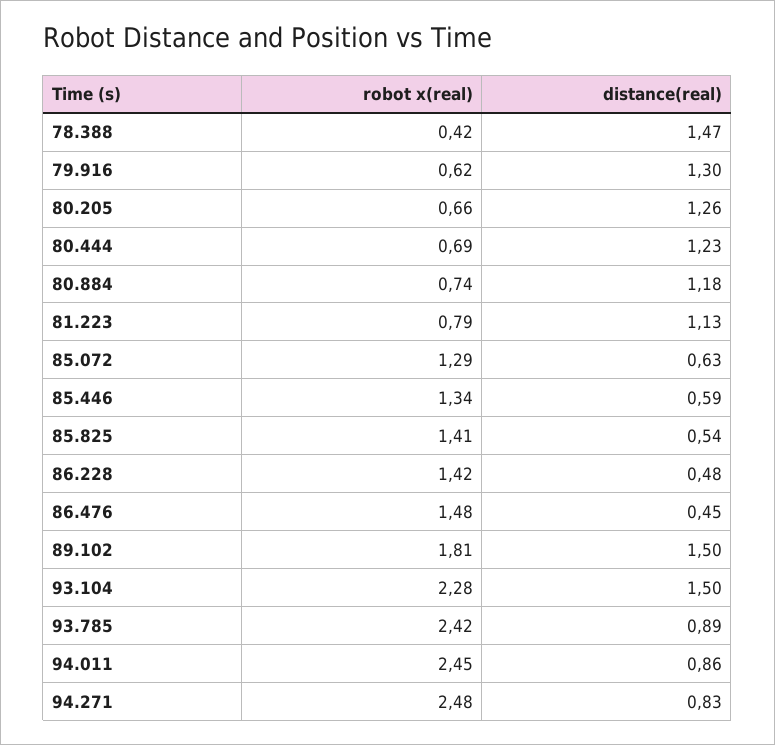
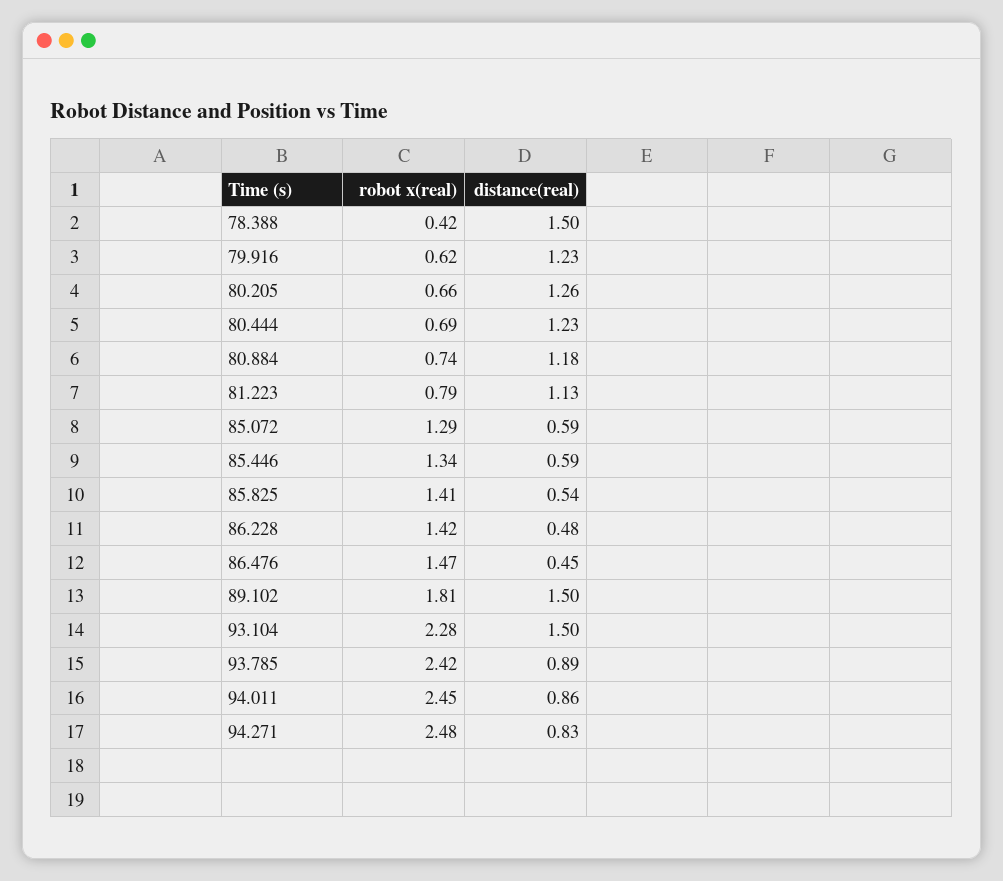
distance(real), 78.388: 1.47 -> 1.5
distance(real), 79.916: 1.3 -> 1.23
distance(real), 85.072: 0.63 -> 0.59
robot x(real), 86.476: 1.48 -> 1.47

